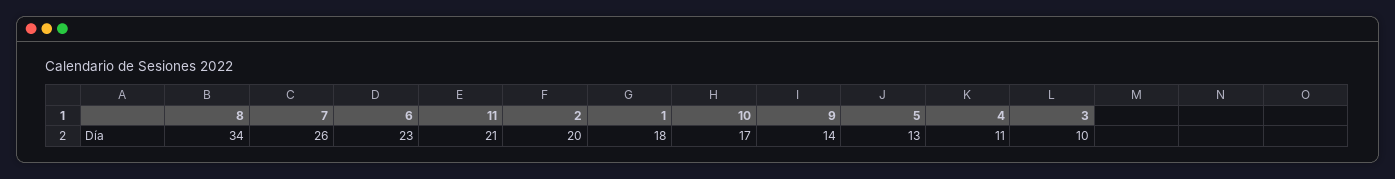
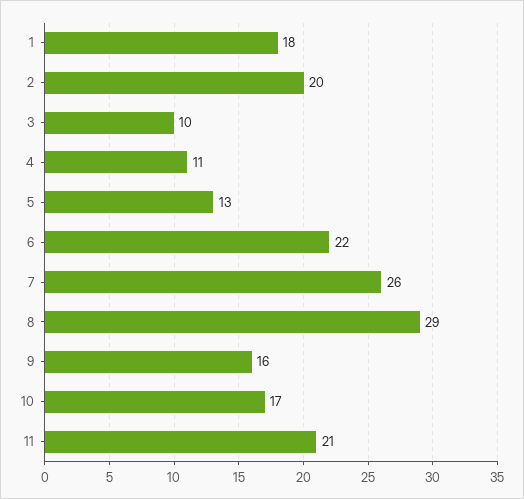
8: 34 -> 29
6: 23 -> 22
9: 14 -> 16

